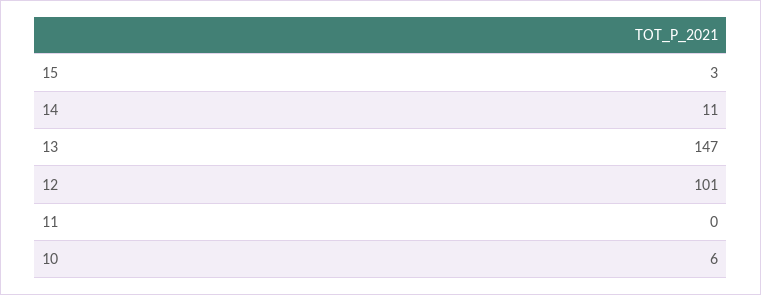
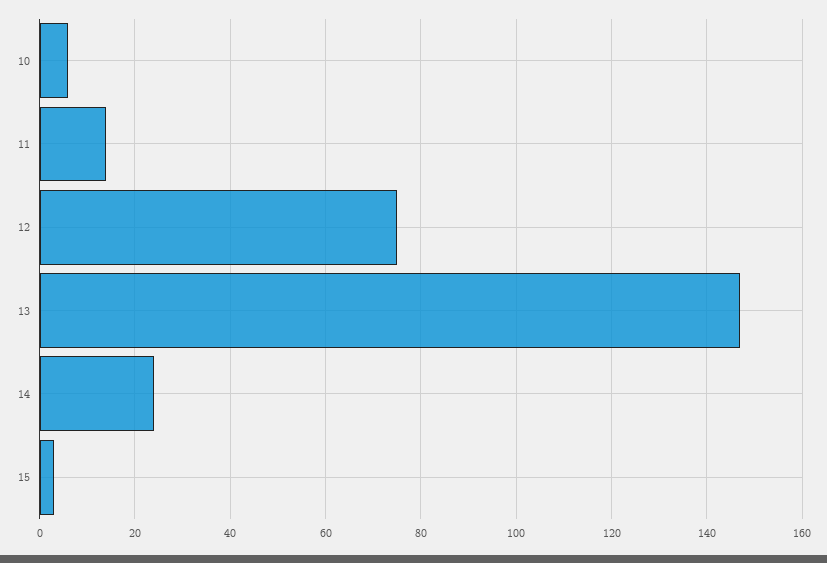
14: 11 -> 25
12: 101 -> 75
11: 0 -> 15

